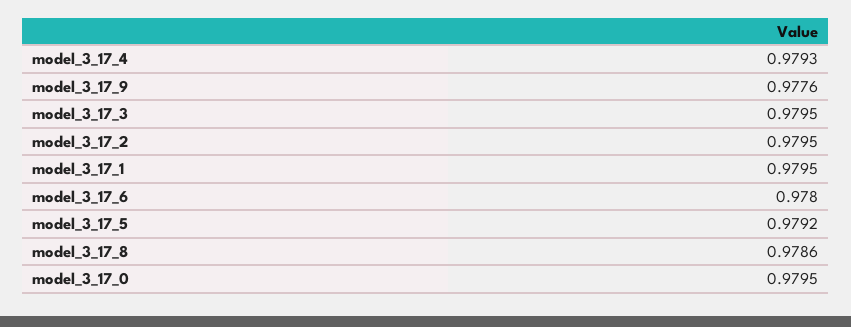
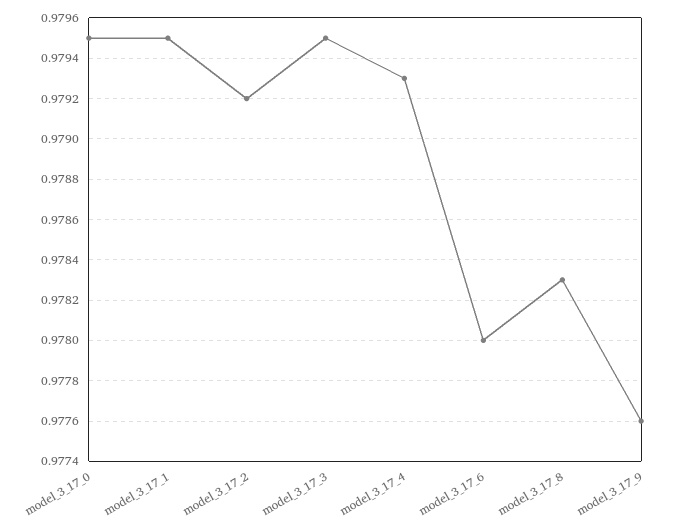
model_3_17_2: 0.9795 -> 0.9792
model_3_17_5: 0.9792 -> none
model_3_17_8: 0.9786 -> 0.9783

